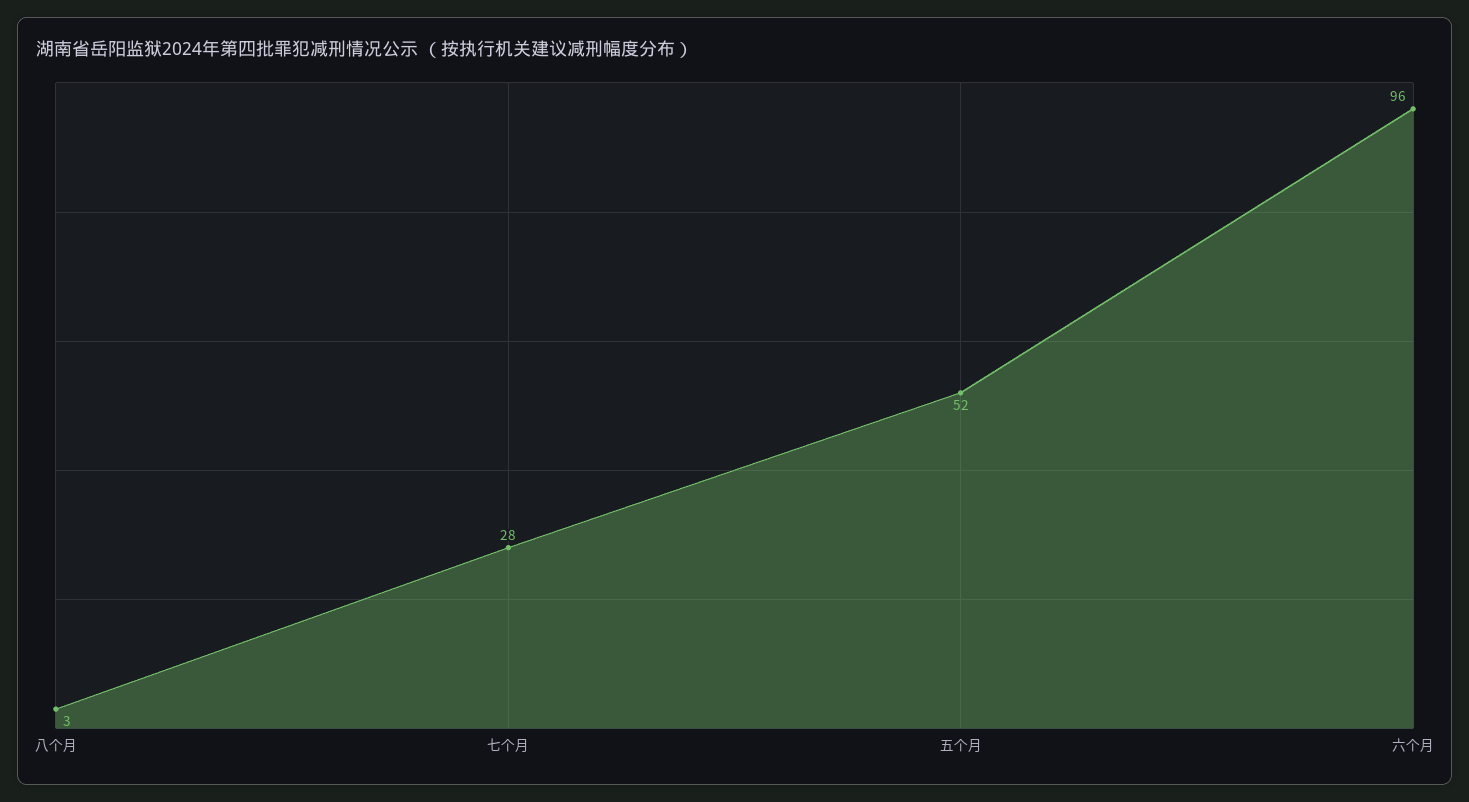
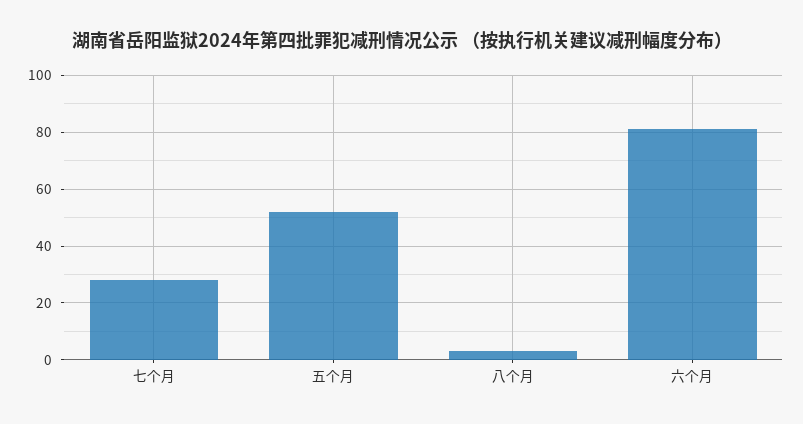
六个月: 96 -> 80

